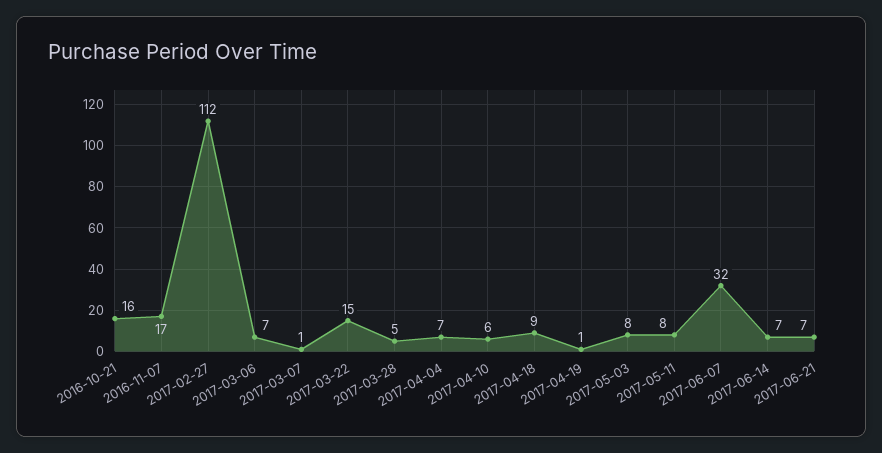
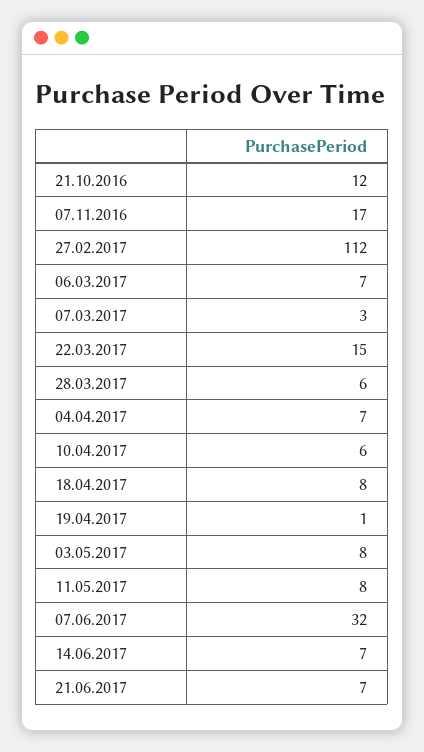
2016-10-21: 16 -> 12
2017-03-07: 1 -> 3
2017-03-28: 5 -> 6
2017-04-18: 9 -> 8

